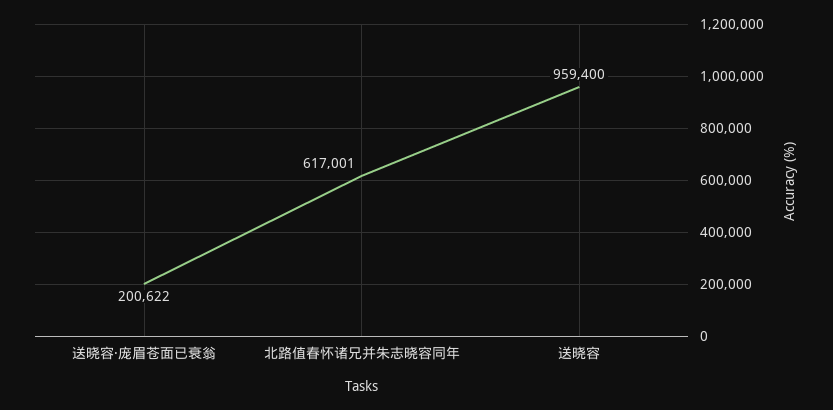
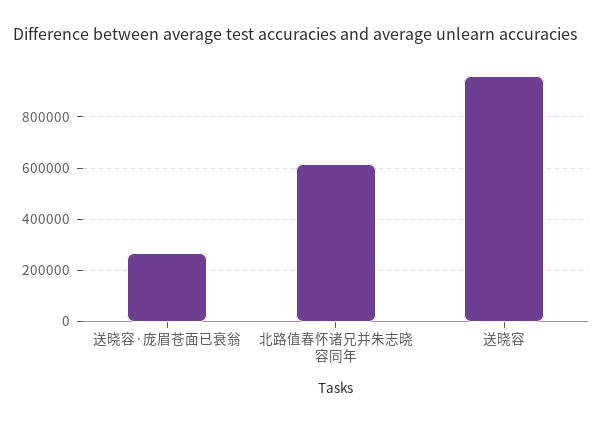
送晓容·庞眉苍面已衰翁: 200622 -> 275000

